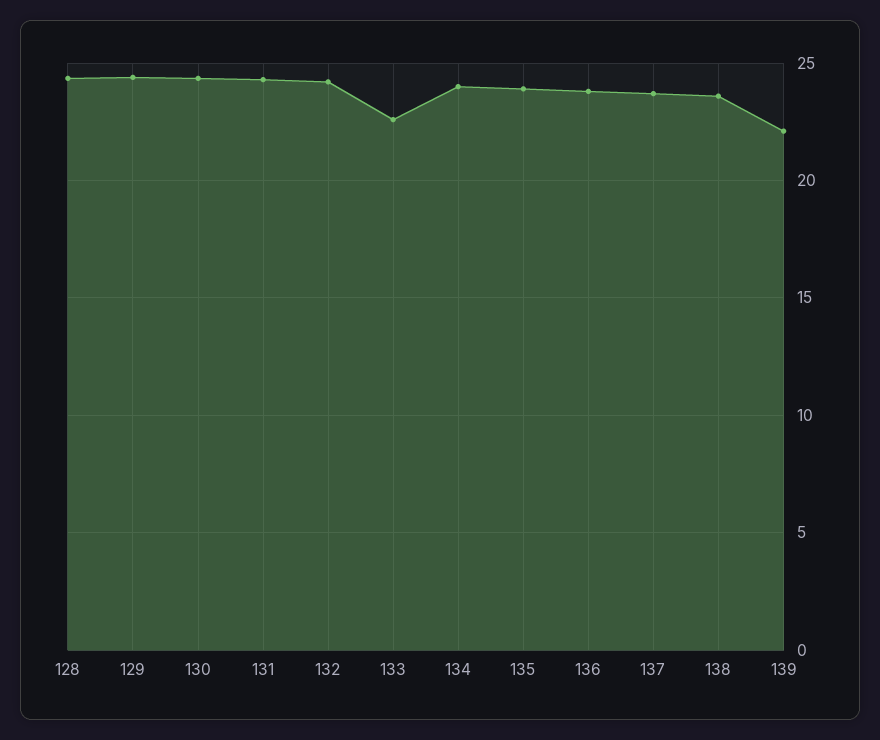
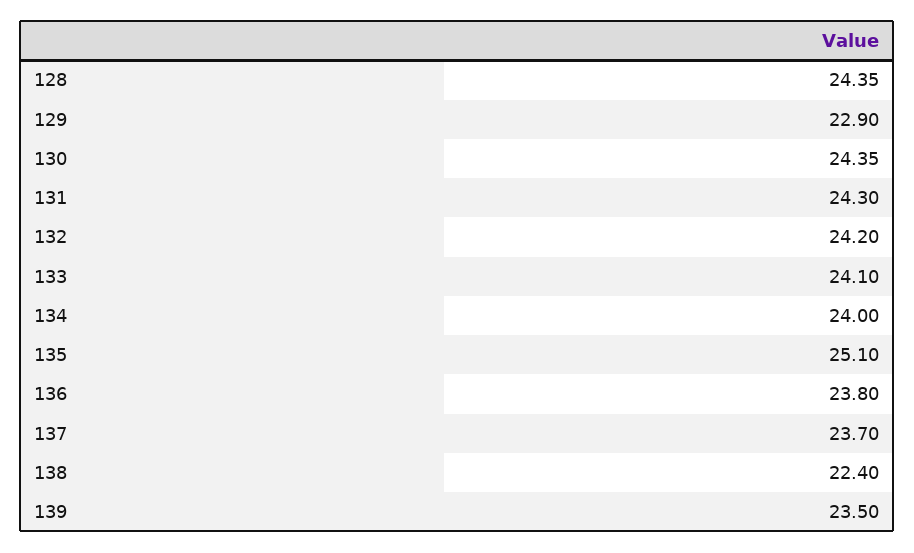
129: 24.5 -> 22.9
133: 22.5 -> 24.1
135: 24 -> 25.1
138: 23.5 -> 22.4
139: 22 -> 23.5

